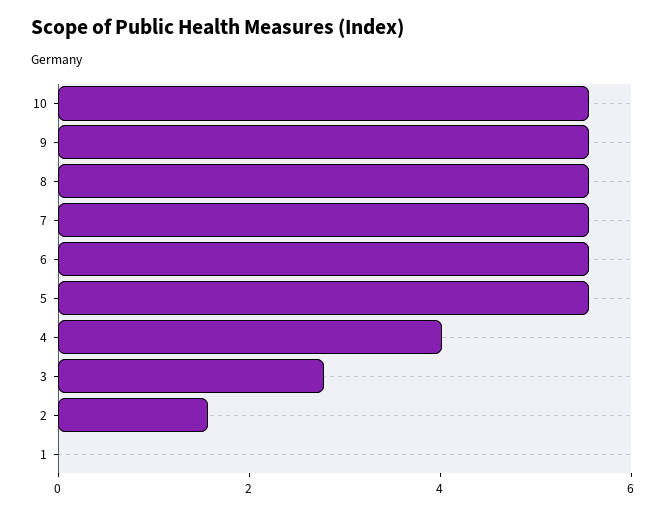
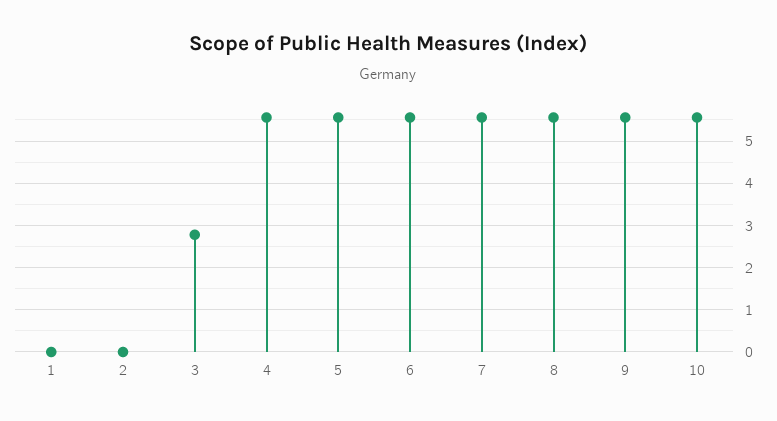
4: 4 -> 5.6
2: 1.5 -> 0

